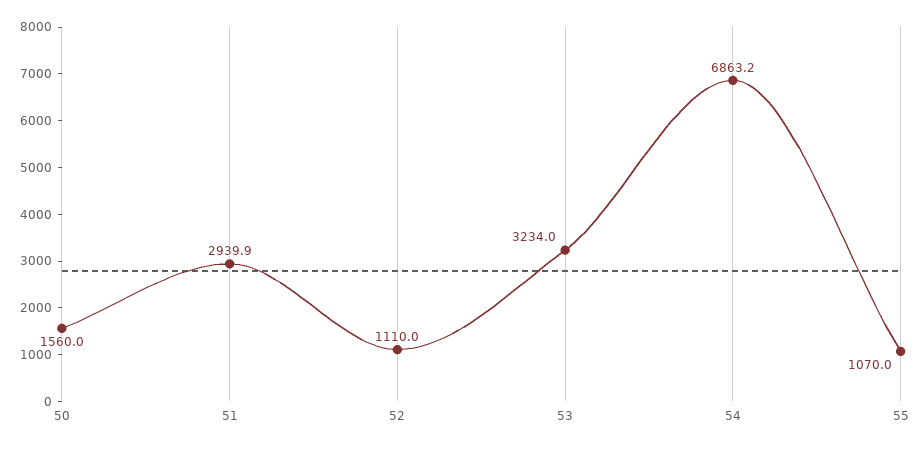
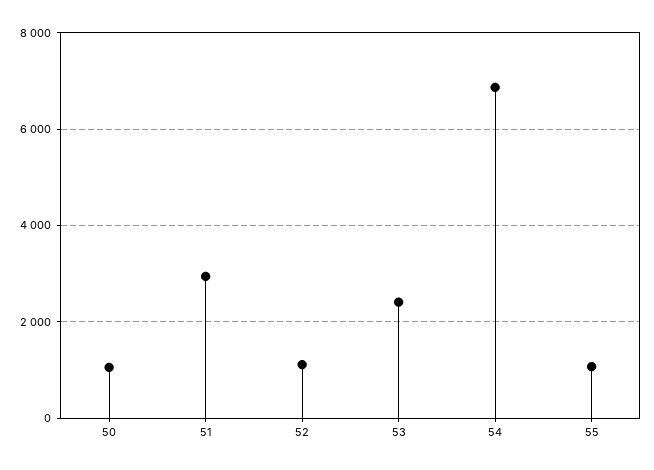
50: 1560 -> 1000
53: 3234 -> 2400

